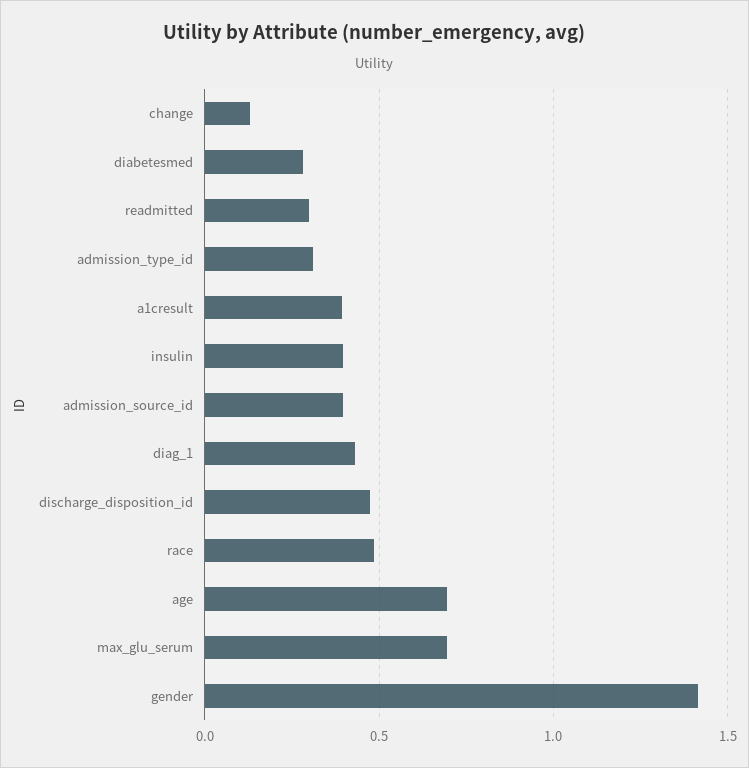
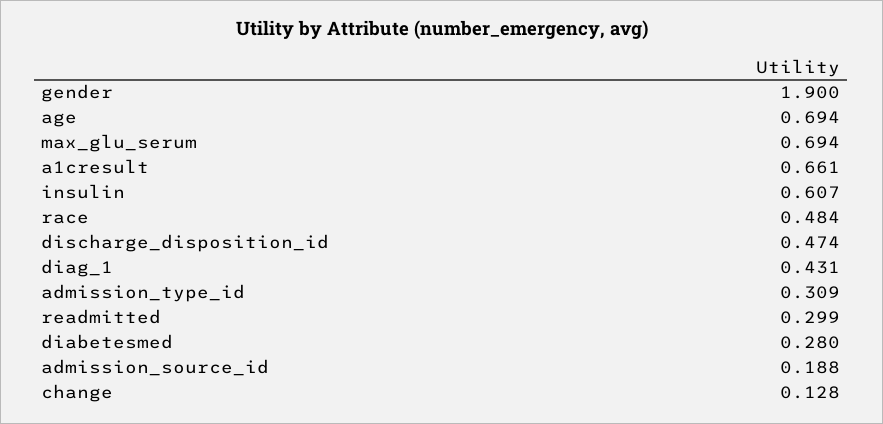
a1cresult: 0.4 -> 0.661
insulin: 0.4 -> 0.607
admission_source_id: 0.4 -> 0.188
gender: 1.4 -> 1.9

